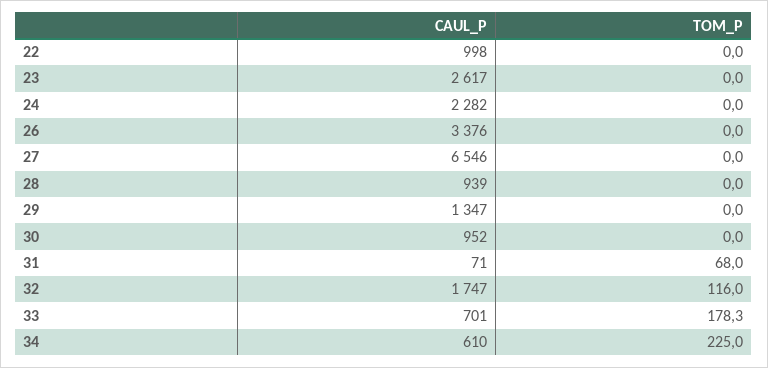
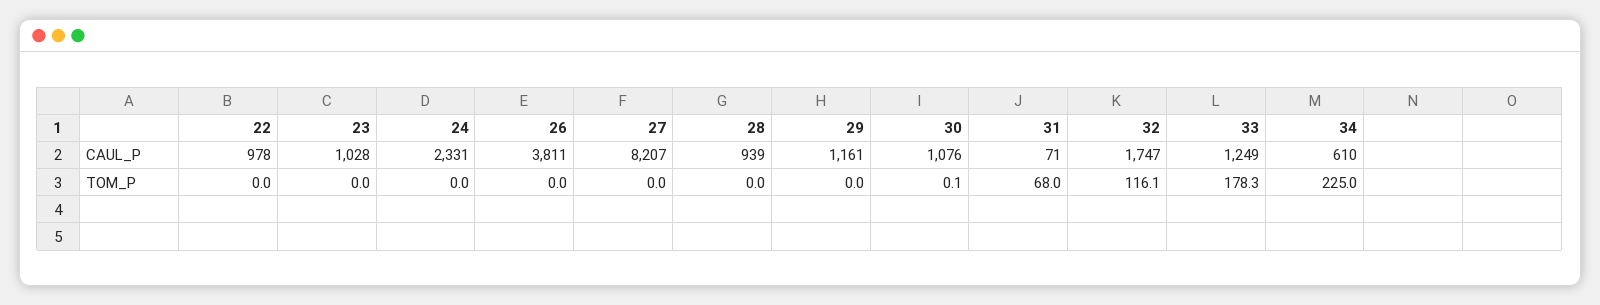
CAUL_P, 22: 998 -> 978
CAUL_P, 23: 2617 -> 1028
CAUL_P, 24: 2282 -> 2331
CAUL_P, 26: 3376 -> 3811
CAUL_P, 27: 6546 -> 8207
CAUL_P, 29: 1347 -> 1161
CAUL_P, 30: 952 -> 1076
TOM_P, 30: 0 -> 0.1
TOM_P, 32: 116 -> 116.1
CAUL_P, 33: 701 -> 1249

